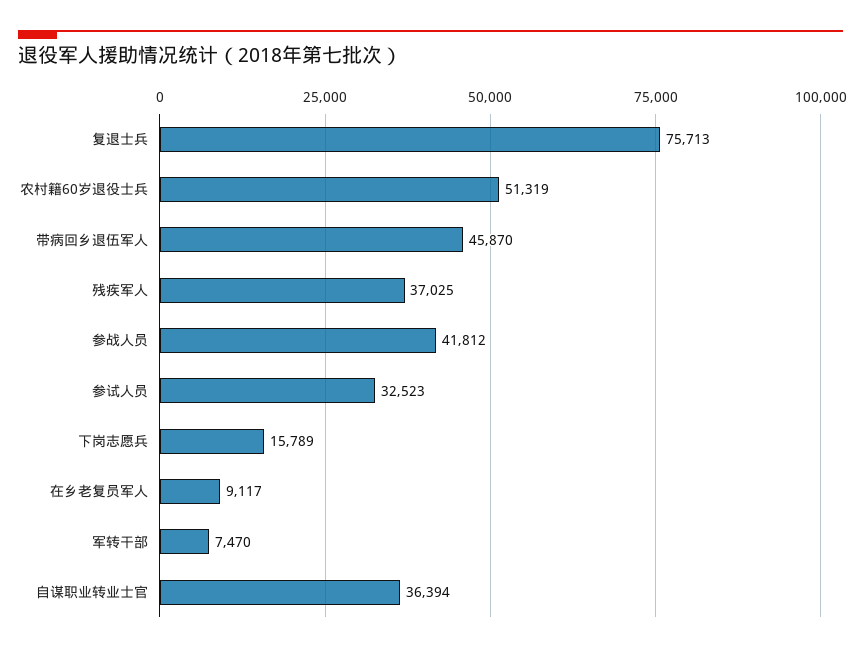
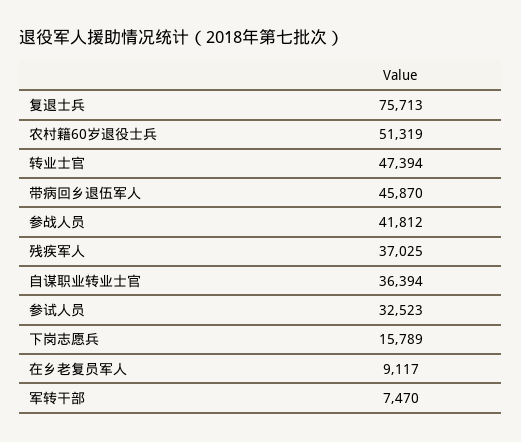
转业士官: none -> 47394

